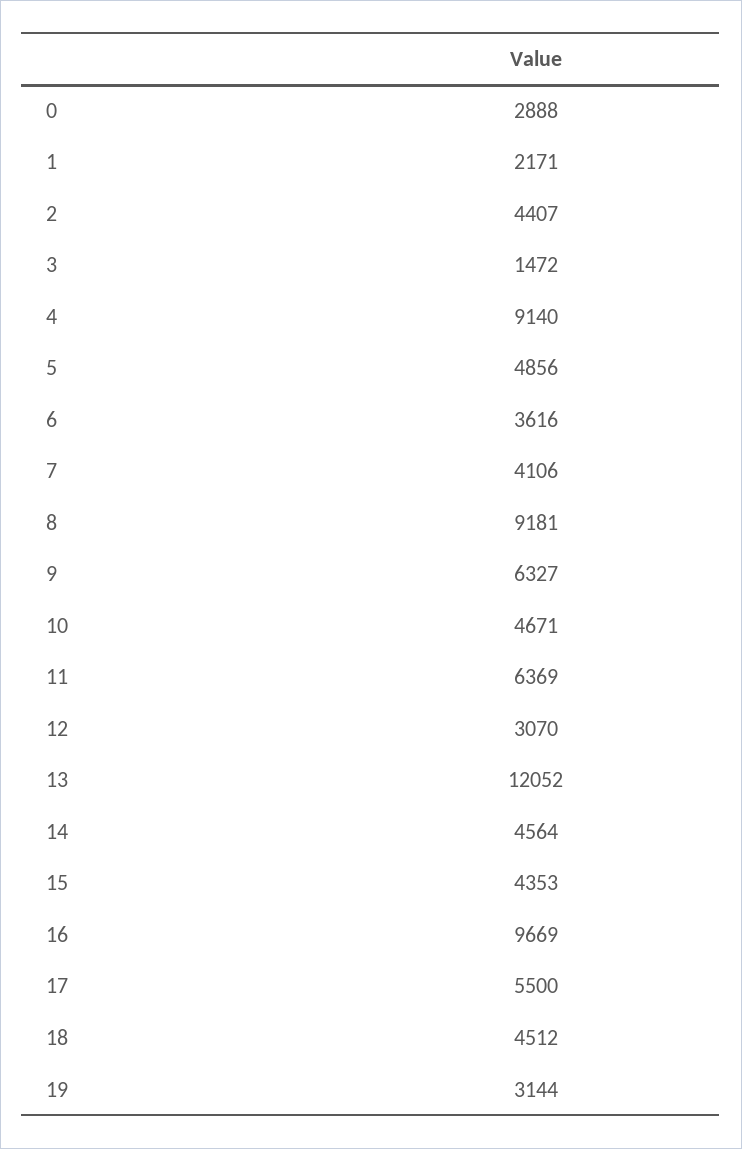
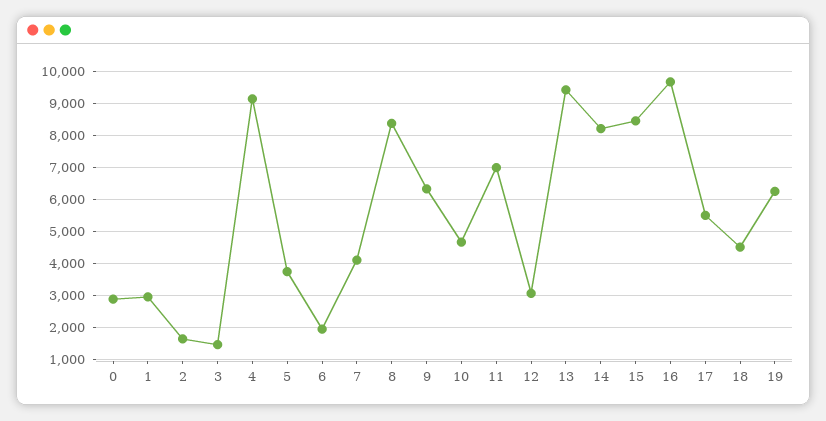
1: 2171 -> 3000
2: 4407 -> 1600
5: 4856 -> 3800
6: 3616 -> 2000
8: 9181 -> 8400
11: 6369 -> 7000
13: 12052 -> 9400
14: 4564 -> 8200
15: 4353 -> 8400
19: 3144 -> 6200

